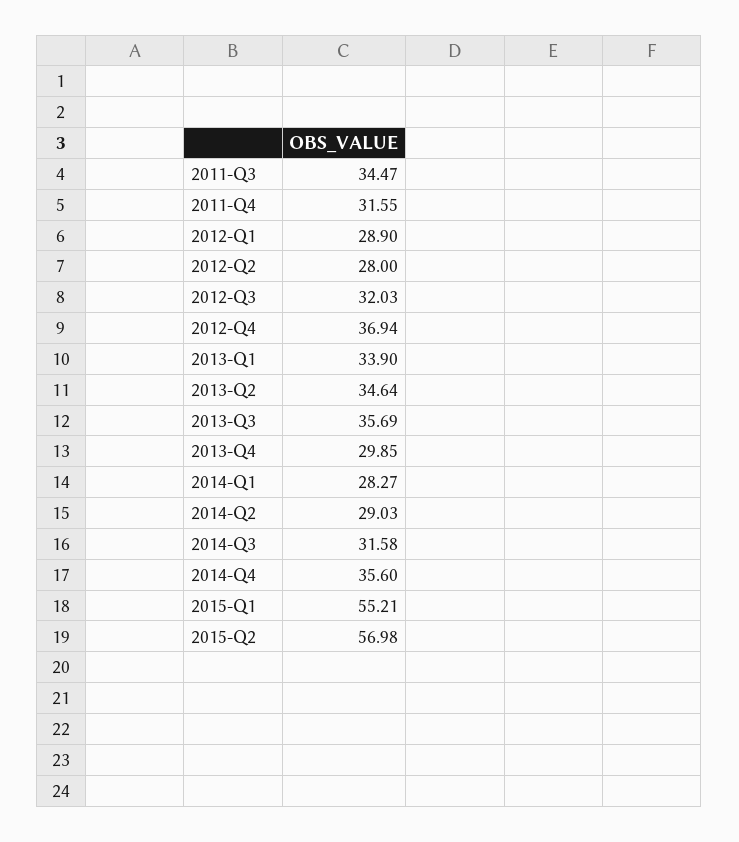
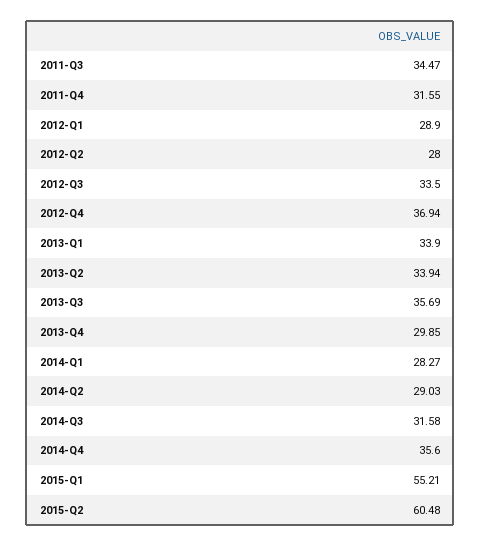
2012-Q3: 32.03 -> 33.5
2013-Q2: 34.64 -> 33.94
2015-Q2: 56.98 -> 60.48

